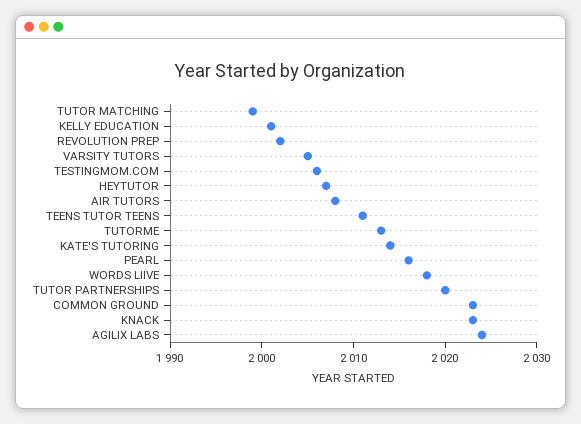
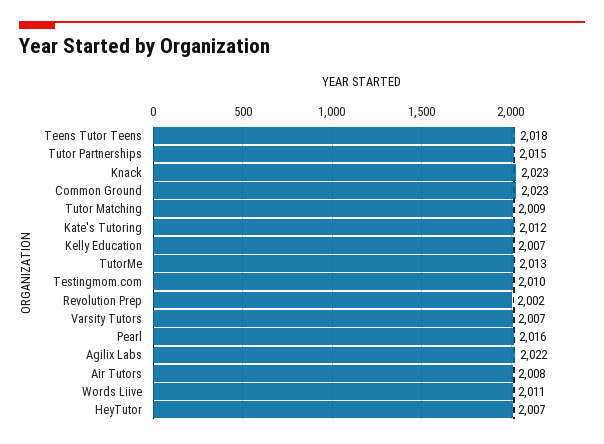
TUTOR MATCHING: 1999 -> 2009
KELLY EDUCATION: 2001 -> 2007
VARSITY TUTORS: 2005 -> 2007
TESTINGMOM.COM: 2006 -> 2010
TEENS TUTOR TEENS: 2011 -> 2018
KATE'S TUTORING: 2014 -> 2012
WORDS LIIVE: 2018 -> 2011
TUTOR PARTNERSHIPS: 2020 -> 2015
AGILIX LABS: 2024 -> 2022

